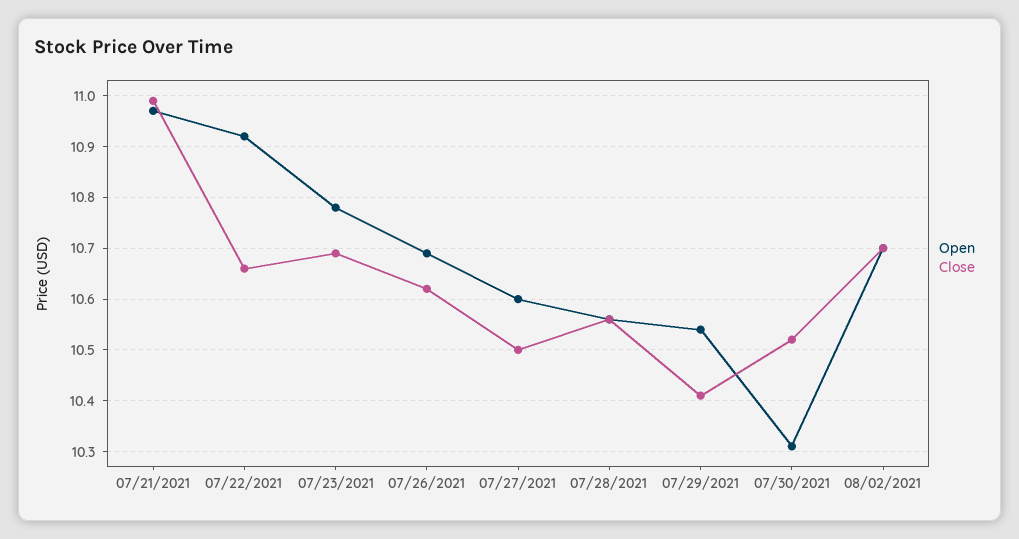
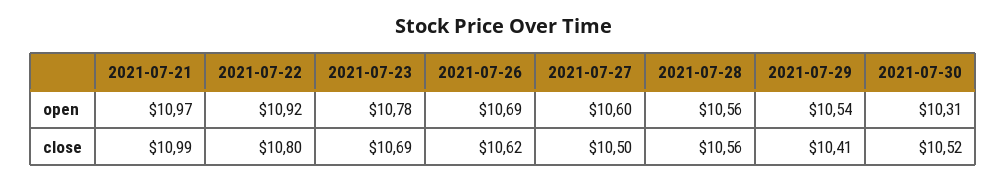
Close, 07/22/2021: 10.65 -> 10.8
Open, 08/02/2021: 10.7 -> none
Close, 08/02/2021: 10.7 -> none

